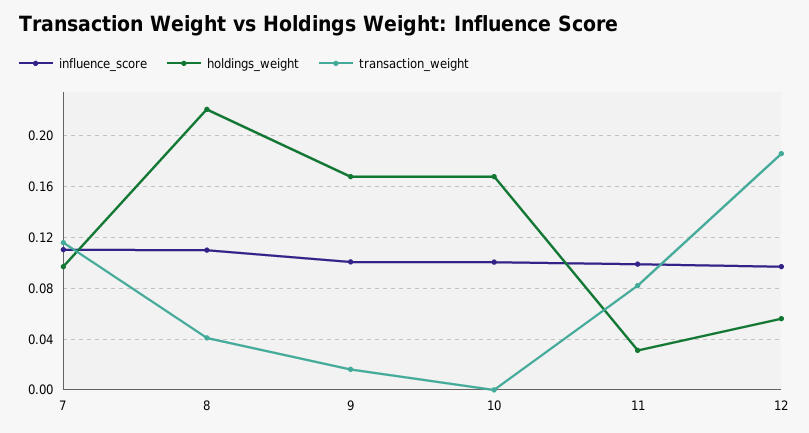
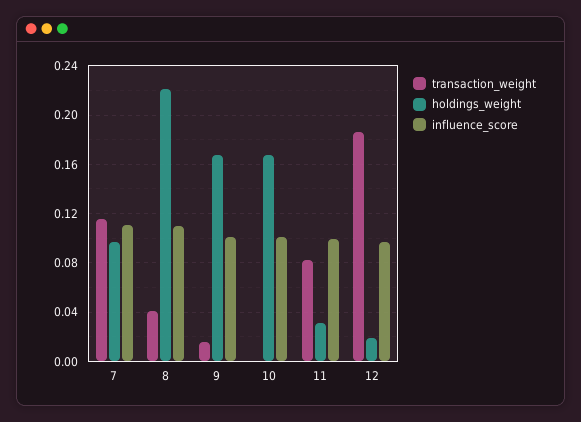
holdings_weight, 12: 0.055 -> 0.02

